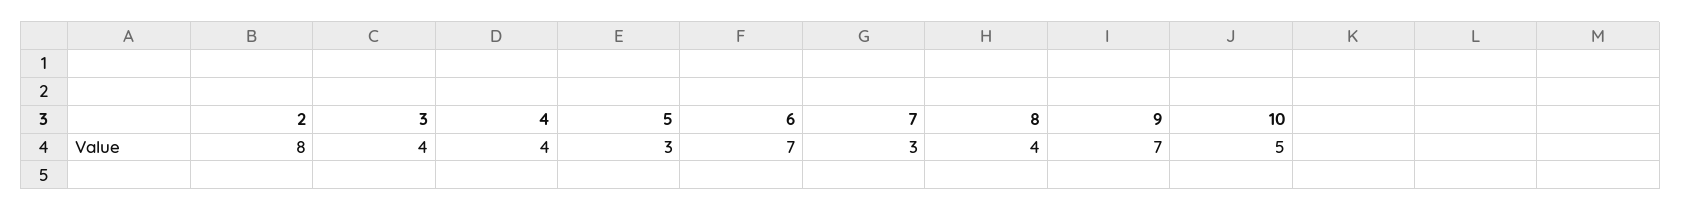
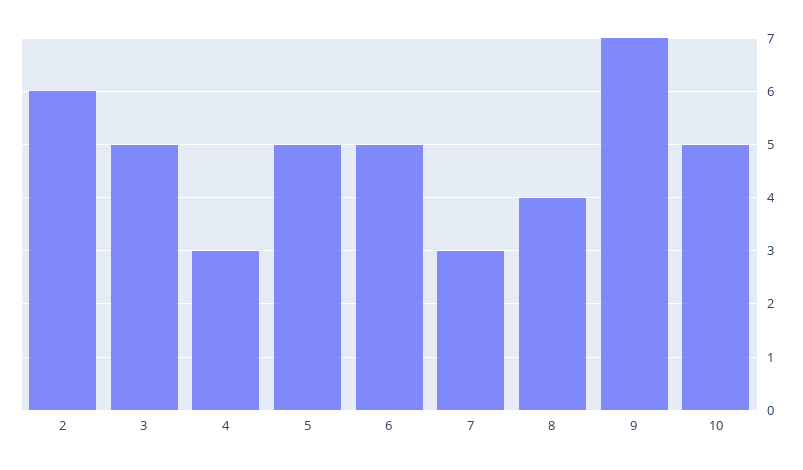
2: 8 -> 6
3: 4 -> 5
4: 4 -> 3
5: 3 -> 5
6: 7 -> 5

